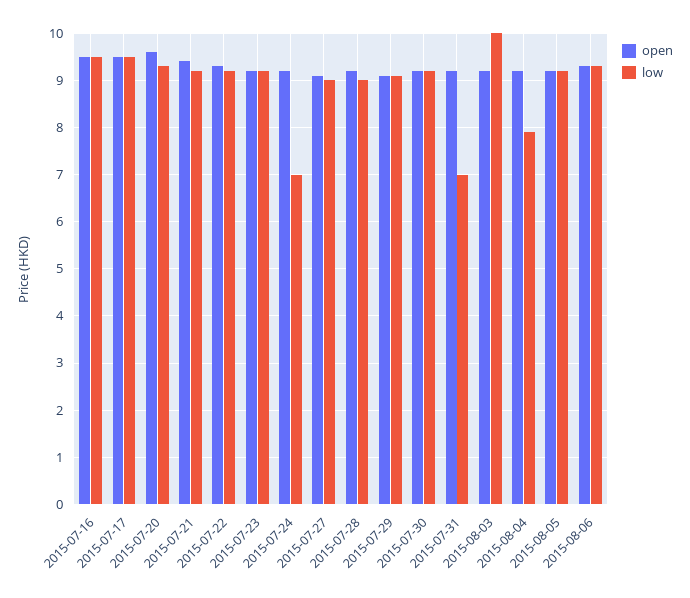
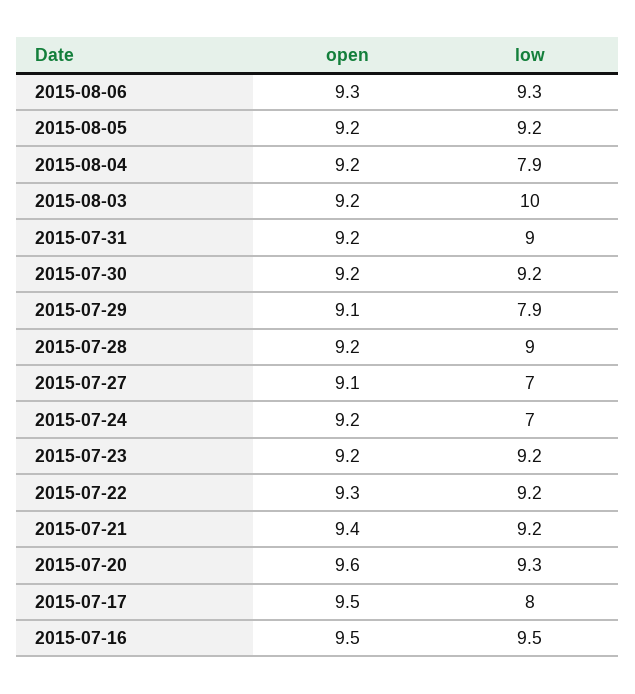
low, 2015-07-17: 9.5 -> 8
low, 2015-07-27: 9 -> 7
low, 2015-07-29: 9 -> 7.9
low, 2015-07-31: 7 -> 9

